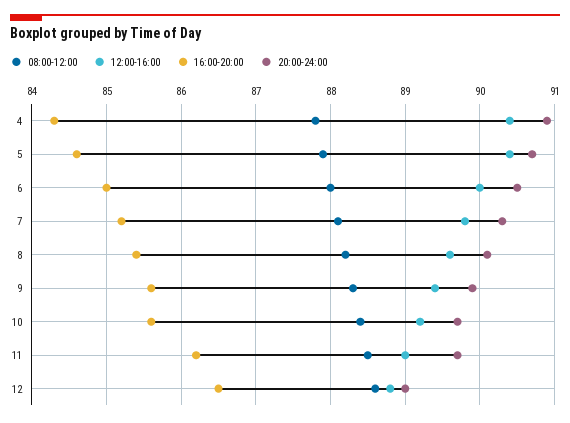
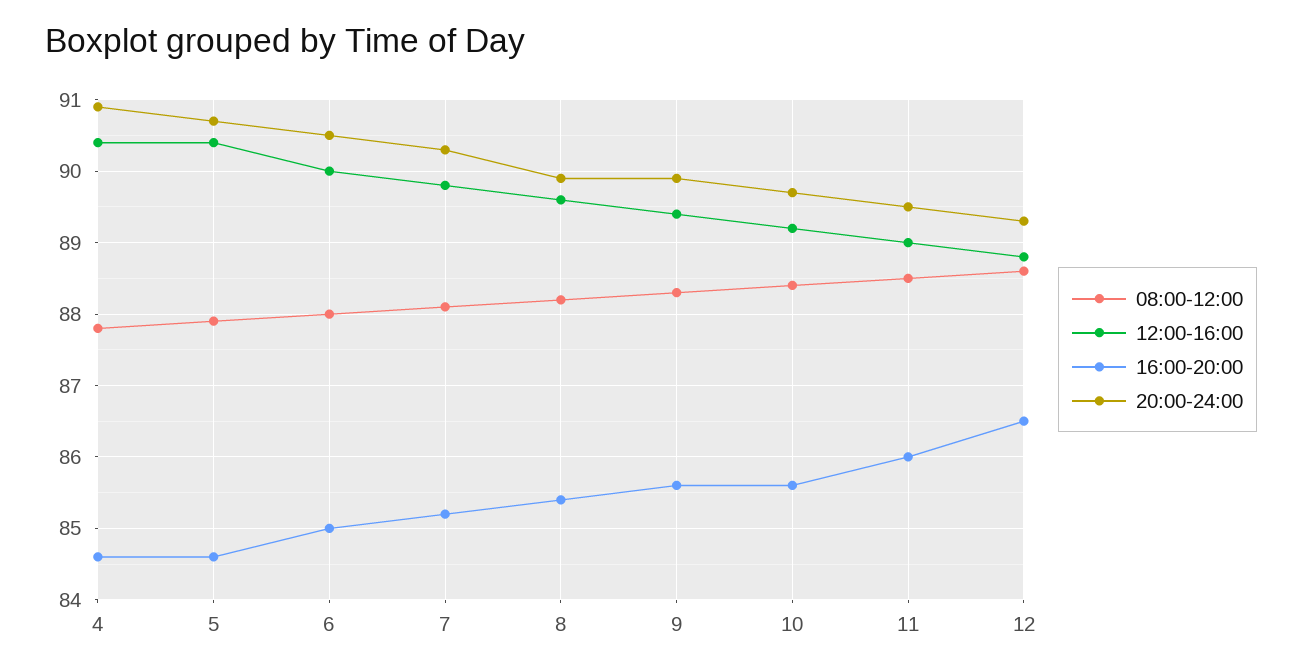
16:00-20:00, 4: 84.3 -> 84.6
20:00-24:00, 8: 90.1 -> 89.9
16:00-20:00, 11: 86.2 -> 86
20:00-24:00, 11: 89.7 -> 89.5
20:00-24:00, 12: 89 -> 89.3

